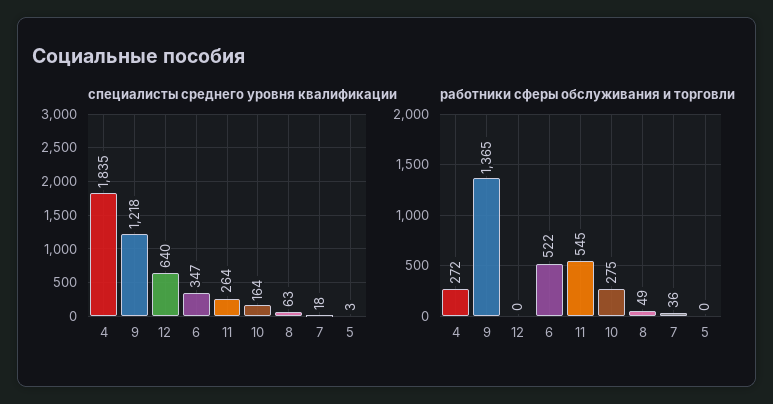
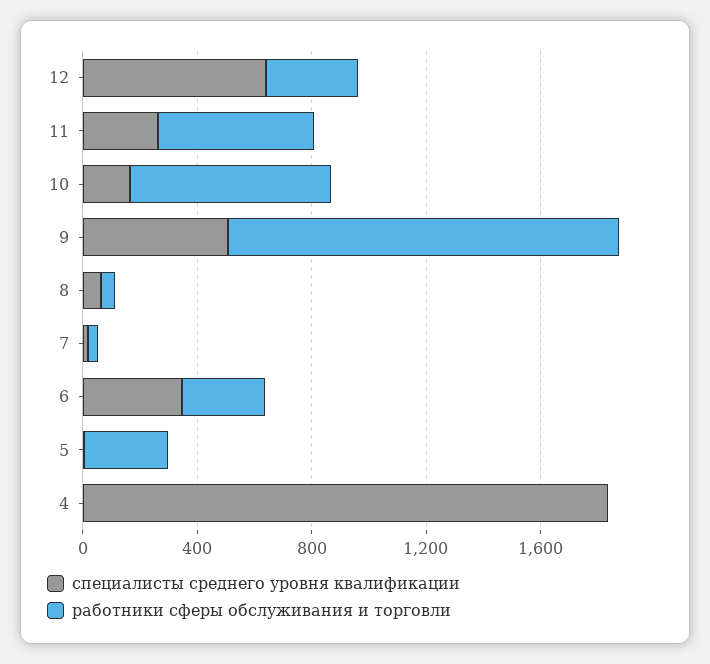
специалисты среднего уровня квалификации, 9: 1218 -> 500
работники сферы обслуживания и торговли, 4: 272 -> 0
работники сферы обслуживания и торговли, 12: 0 -> 300
работники сферы обслуживания и торговли, 6: 522 -> 300
работники сферы обслуживания и торговли, 10: 275 -> 700
работники сферы обслуживания и торговли, 5: 0 -> 300

